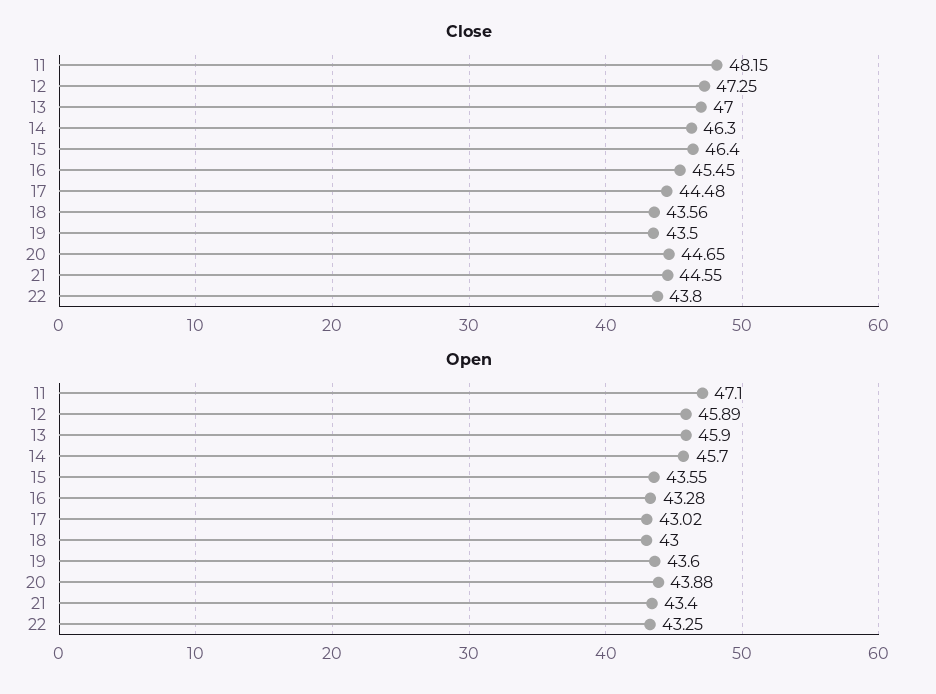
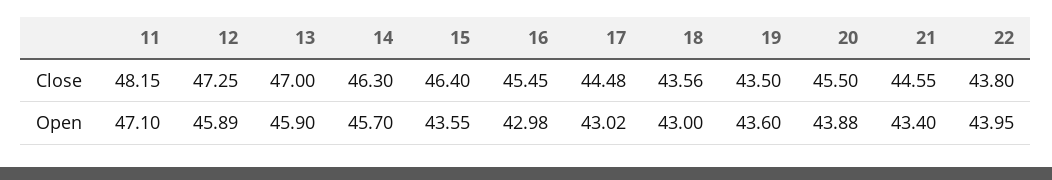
Close, 20: 44.65 -> 45.5
Open, 16: 43.28 -> 42.98
Open, 22: 43.25 -> 43.95

